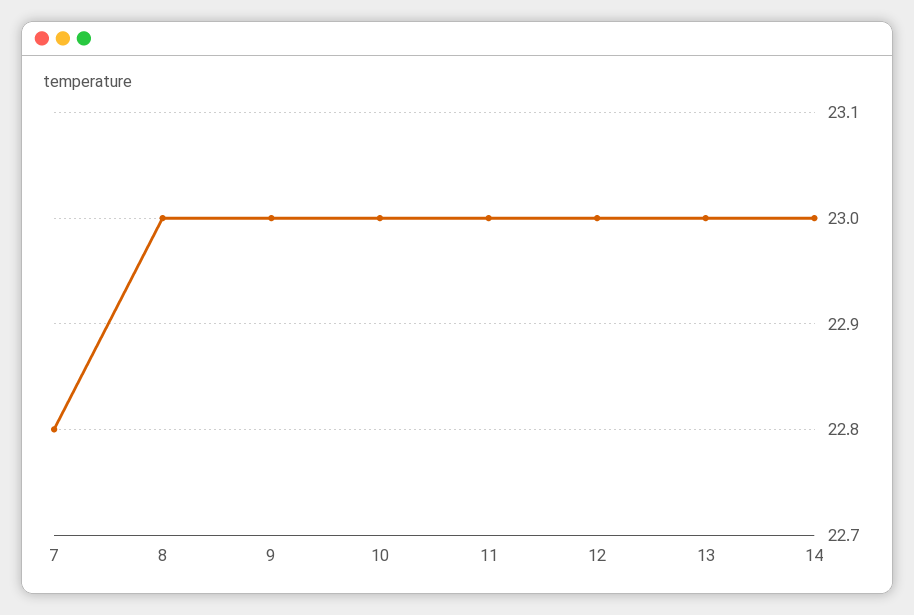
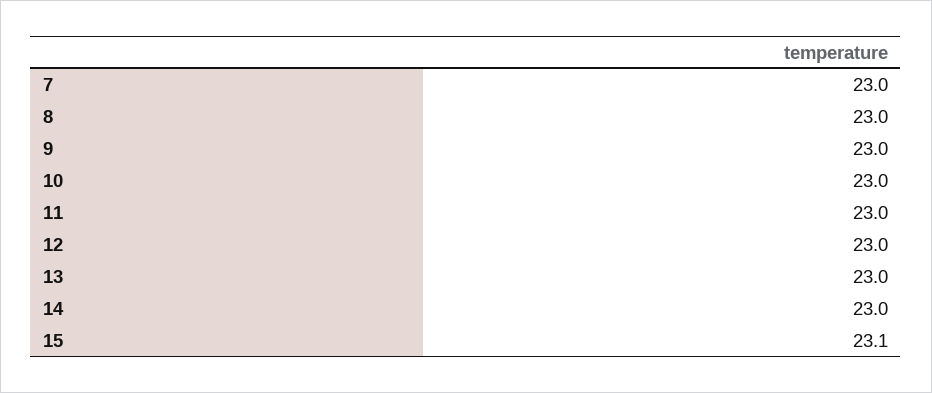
7: 22.8 -> 23
15: none -> 23.1

